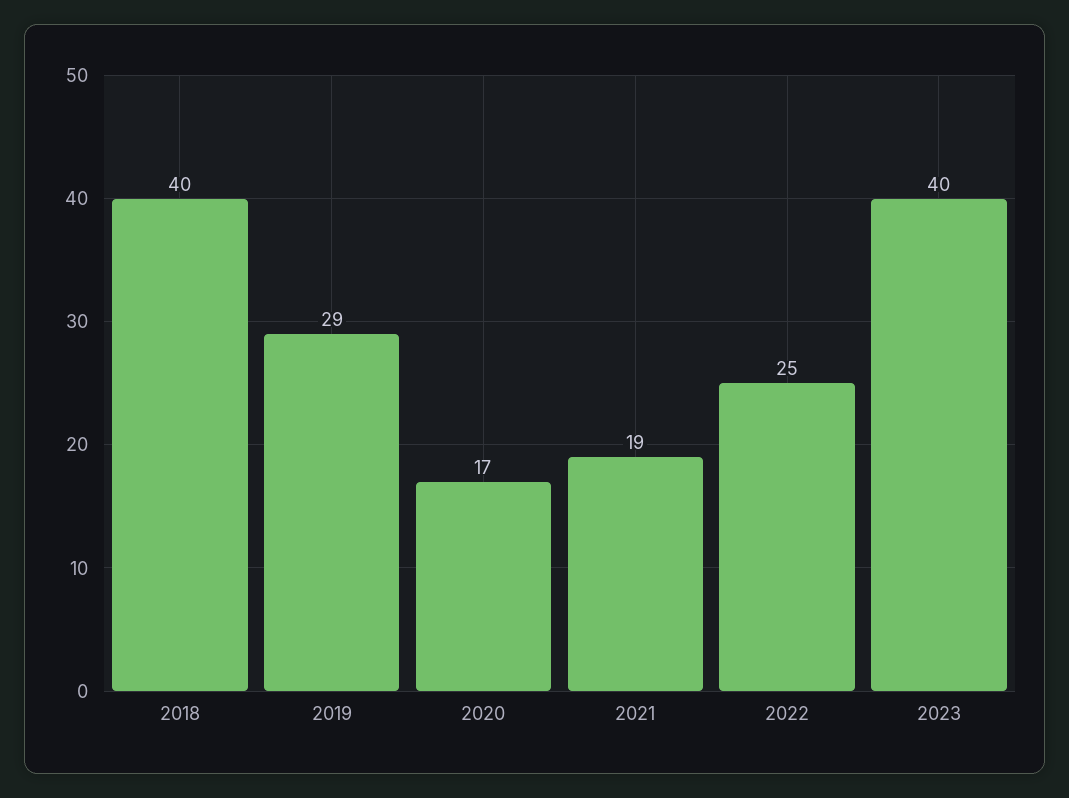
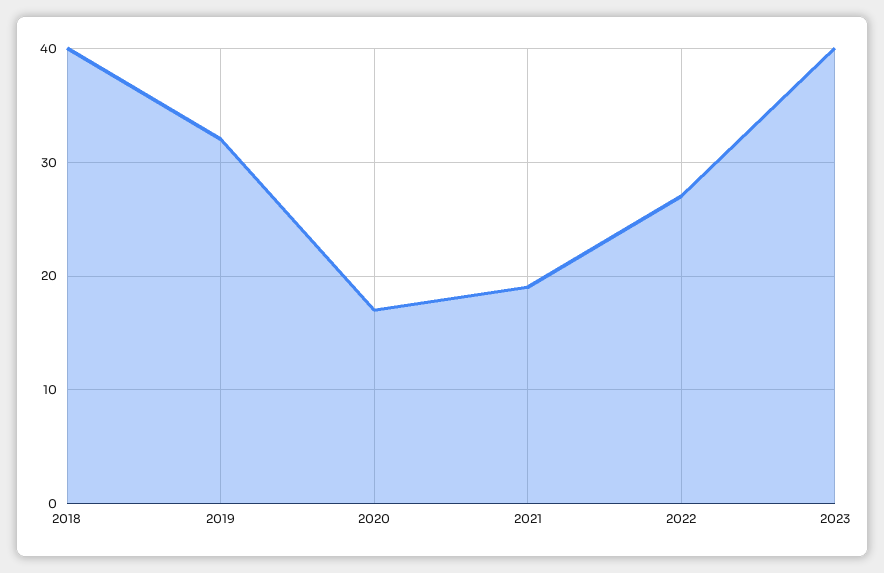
2019: 29 -> 32
2022: 25 -> 27

